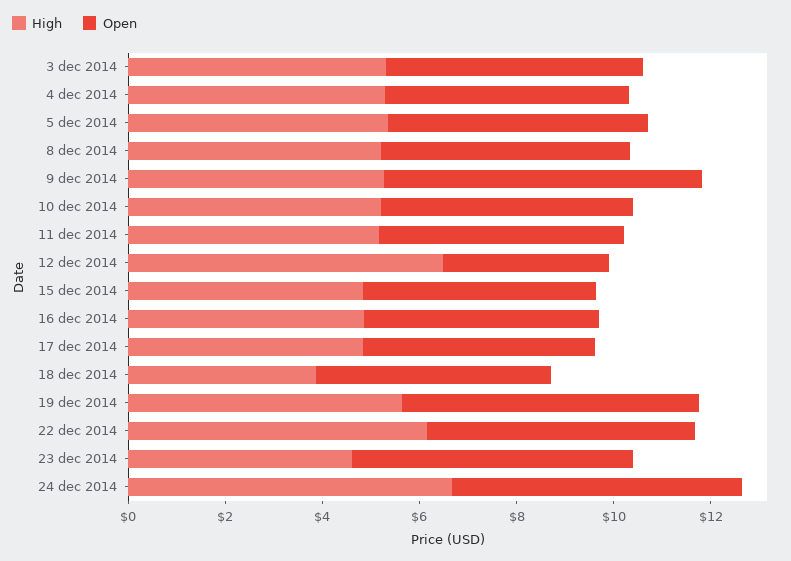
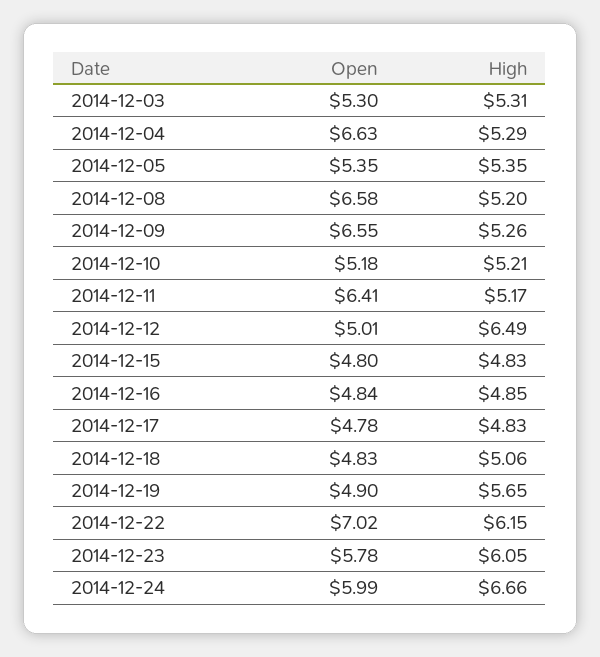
Open, 4 dec 2014: 5 -> 6.63
Open, 8 dec 2014: 5 -> 6.58
Open, 11 dec 2014: 5 -> 6.41
Open, 12 dec 2014: 3.5 -> 5.01
High, 18 dec 2014: 4 -> 5.06
Open, 19 dec 2014: 6 -> 4.9
Open, 22 dec 2014: 5.5 -> 7.02
High, 23 dec 2014: 4.5 -> 6.05

